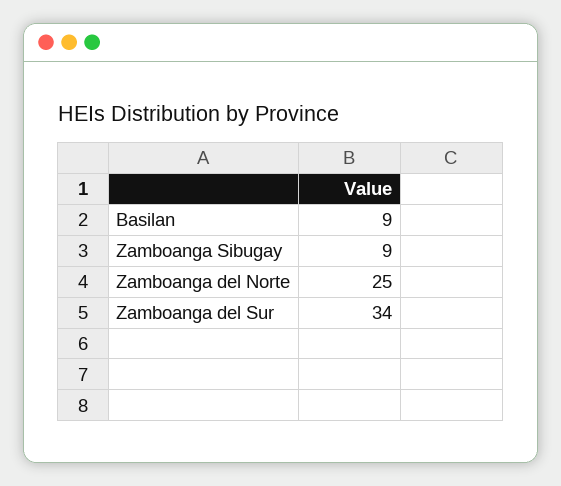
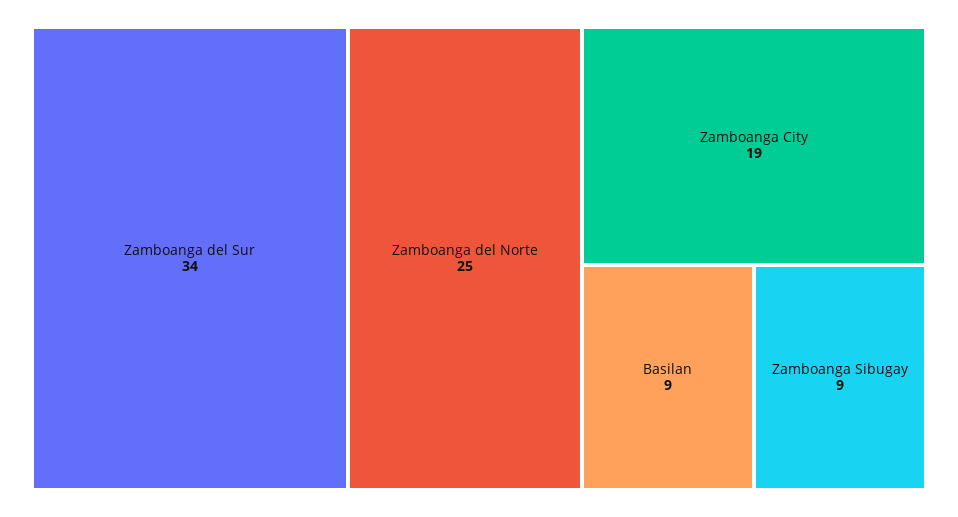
Zamboanga City: none -> 19

